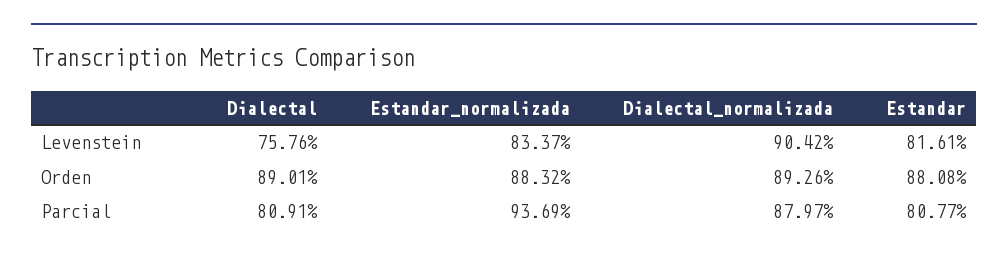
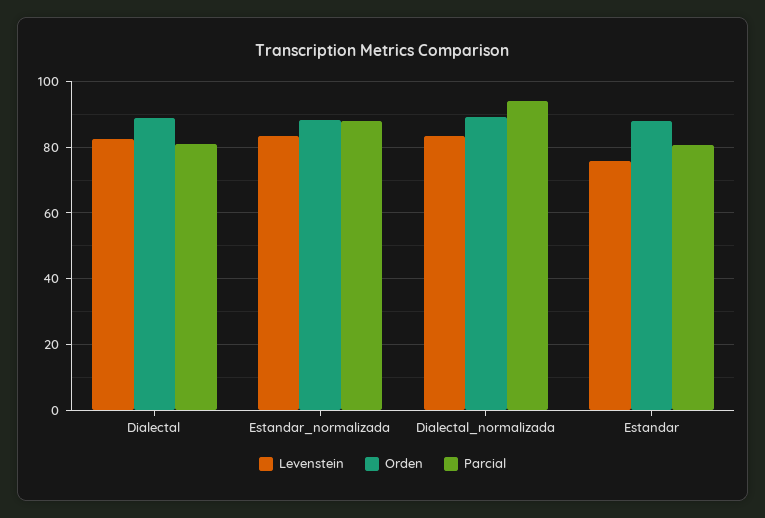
Levenstein, Dialectal: 75.76 -> 82
Levenstein, Dialectal_normalizada: 90.42 -> 84
Levenstein, Estandar: 81.61 -> 76
Parcial, Estandar_normalizada: 93.69 -> 88
Parcial, Dialectal_normalizada: 87.97 -> 94

